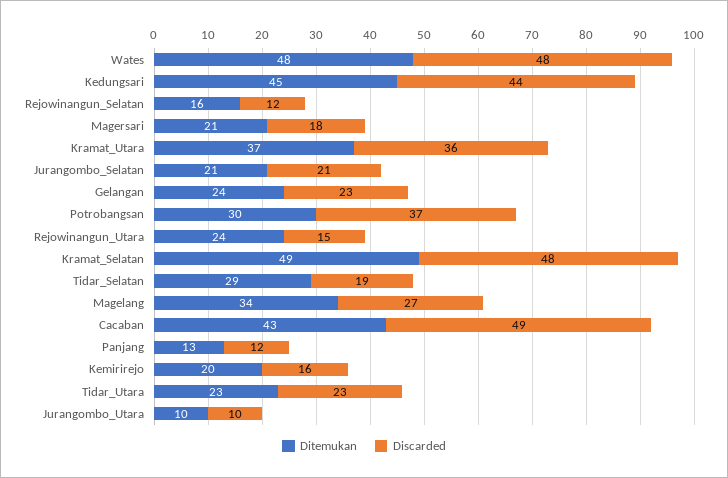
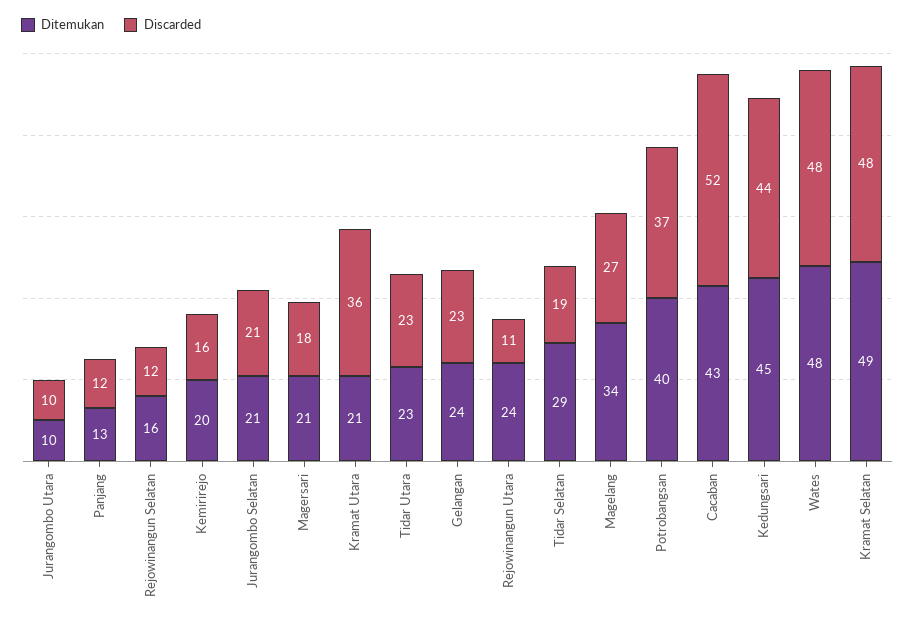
Ditemukan, Kramat_Utara: 37 -> 21
Ditemukan, Potrobangsan: 30 -> 40
Discarded, Rejowinangun_Utara: 15 -> 11
Discarded, Cacaban: 49 -> 52

